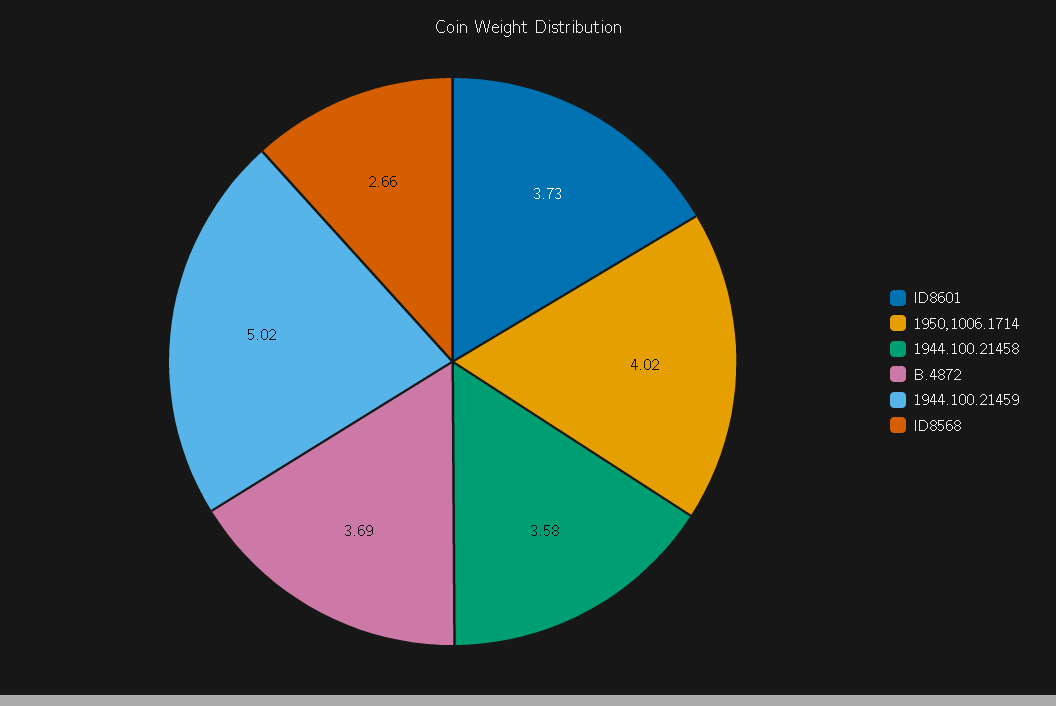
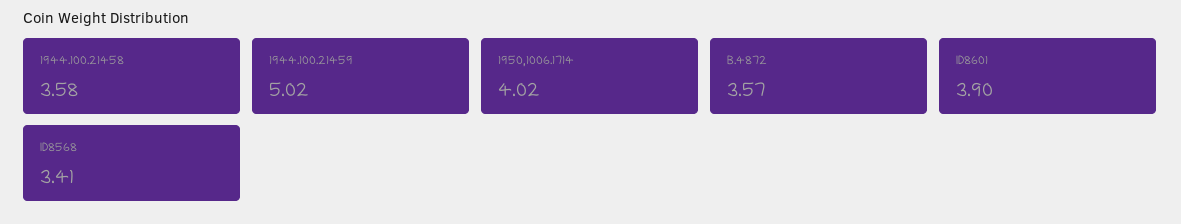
ID8601: 3.73 -> 3.9
B.4872: 3.69 -> 3.57
ID8568: 2.66 -> 3.41

